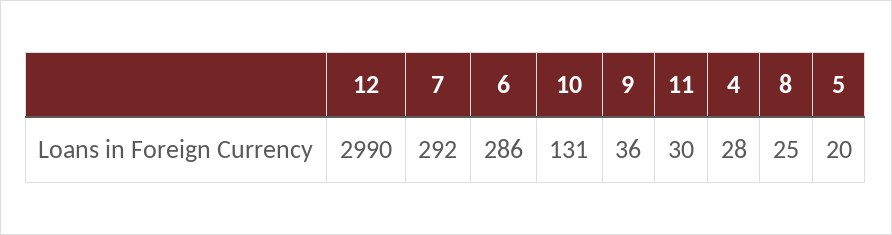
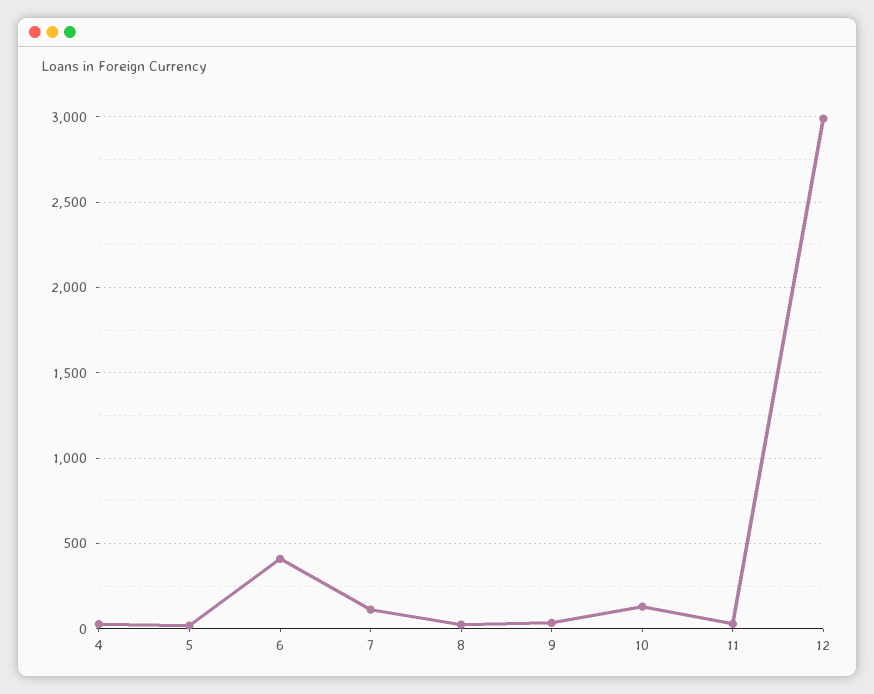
7: 292 -> 100
6: 286 -> 400

